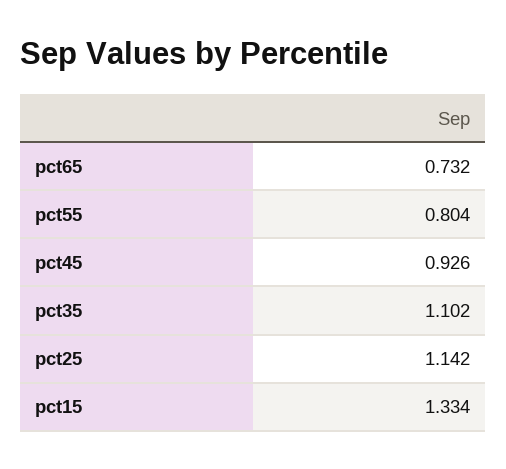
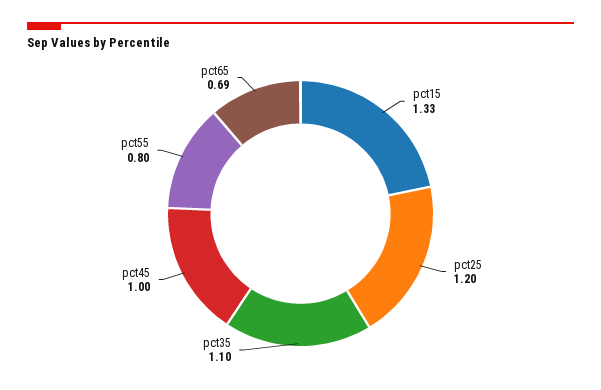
pct65: 0.732 -> 0.69
pct45: 0.926 -> 1
pct25: 1.142 -> 1.2

